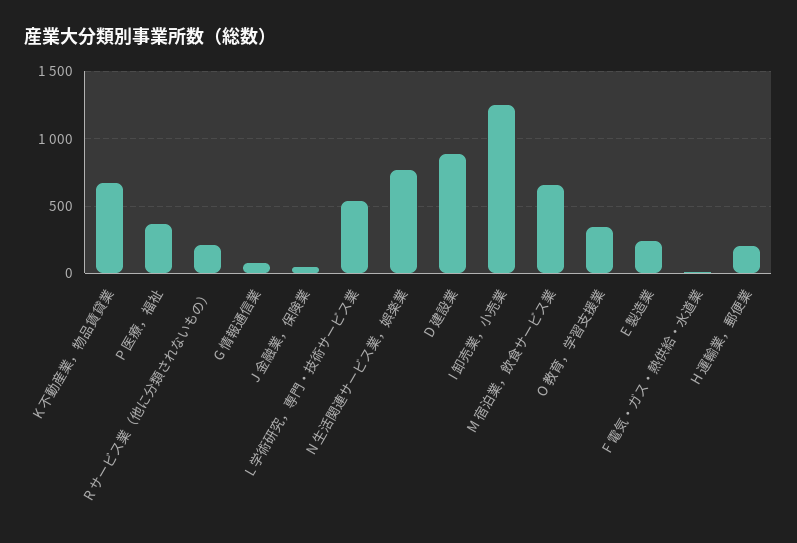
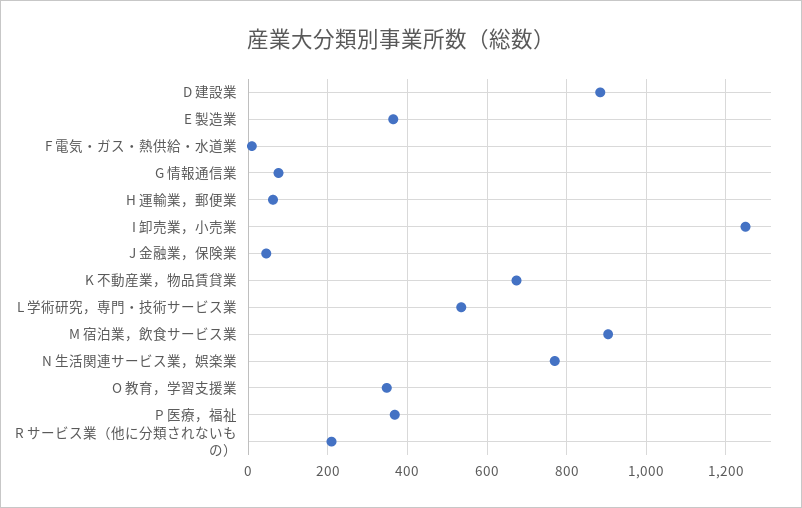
M 宿泊業，飲食サービス業: 650 -> 900
E 製造業: 250 -> 360
H 運輸業，郵便業: 200 -> 60

